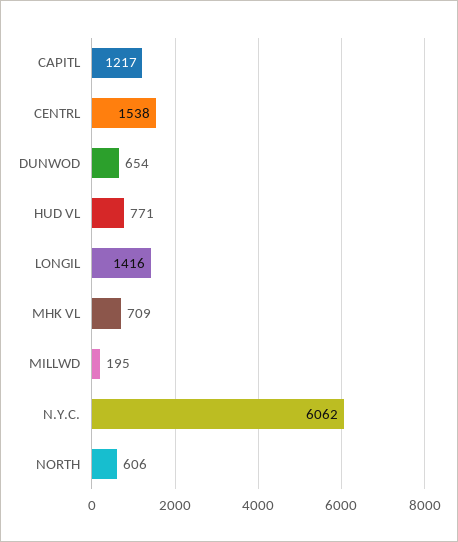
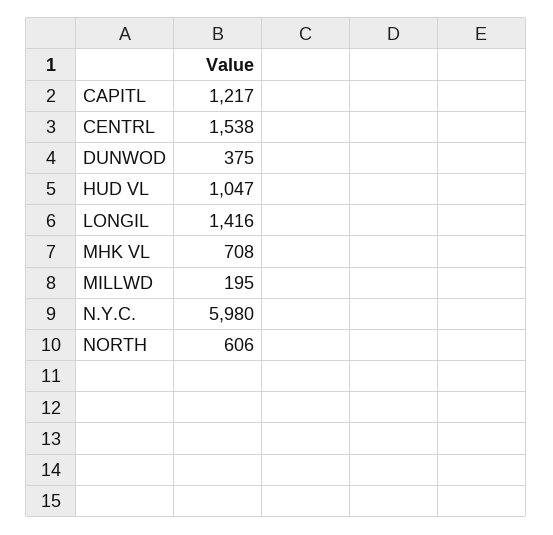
DUNWOD: 654 -> 375
HUD VL: 771 -> 1047
MHK VL: 709 -> 708
N.Y.C.: 6062 -> 5980

